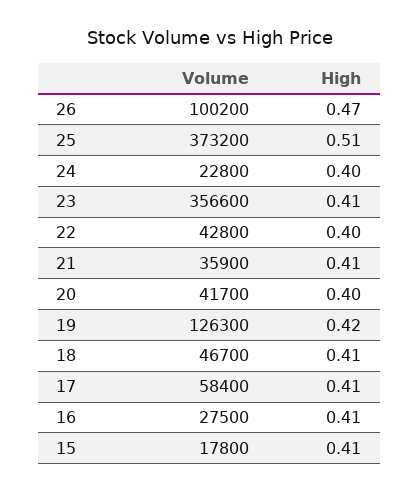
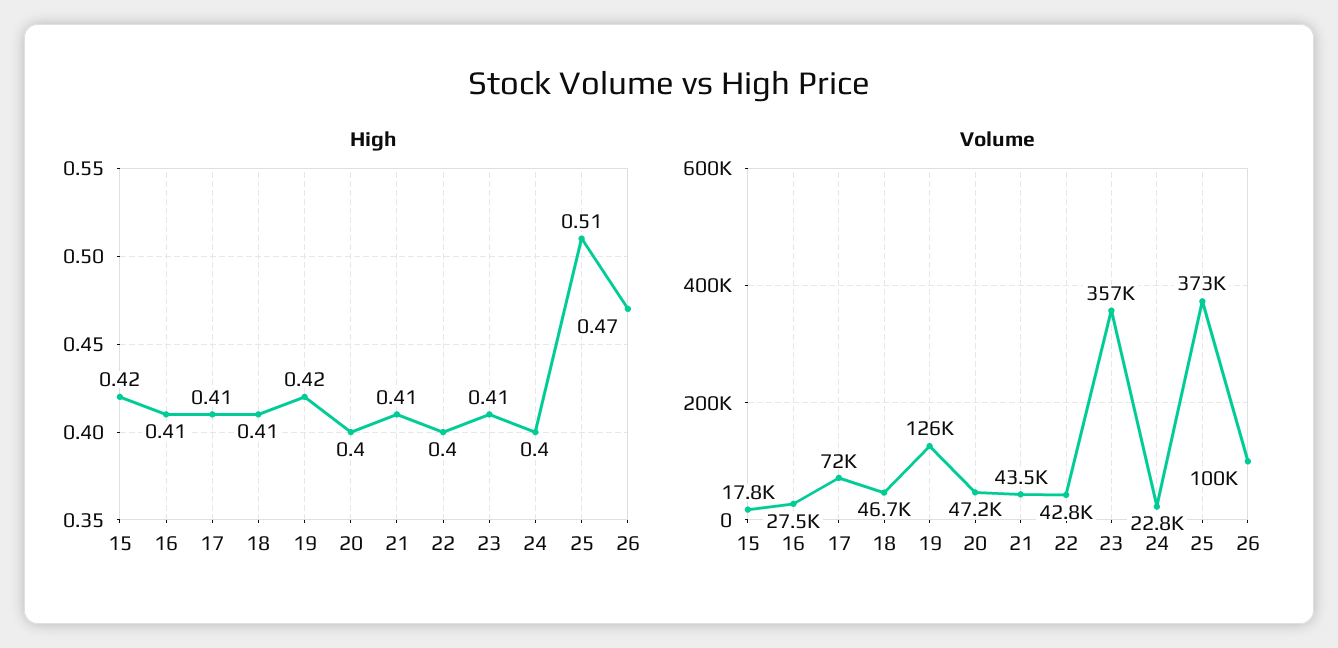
Volume, 21: 35900 -> 43500
Volume, 20: 41700 -> 47200
Volume, 17: 58400 -> 72000
High, 15: 0.41 -> 0.42

